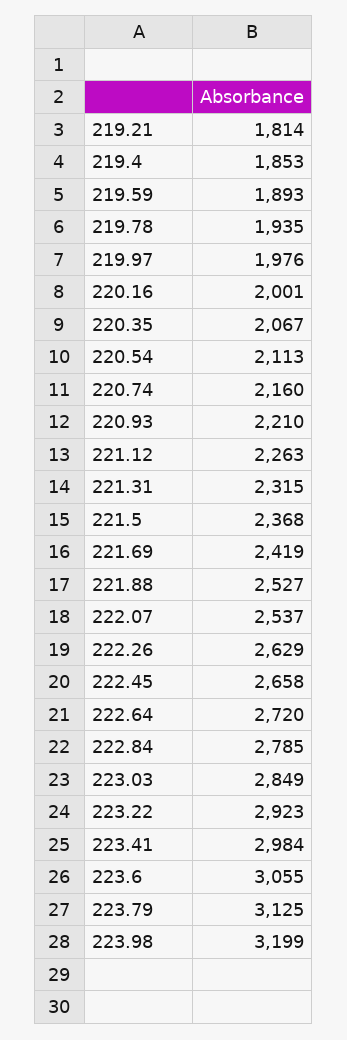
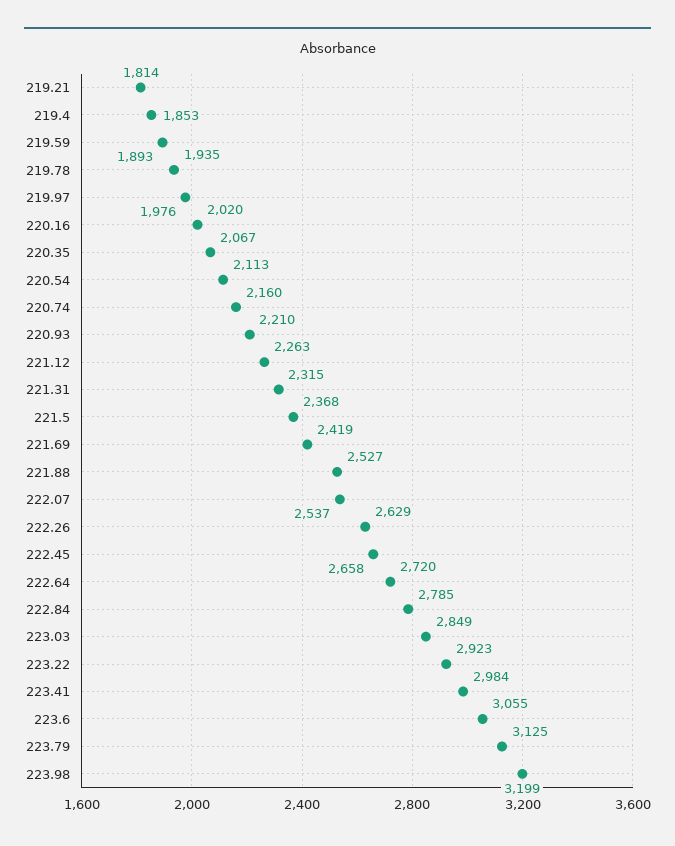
220.16: 2001 -> 2020

